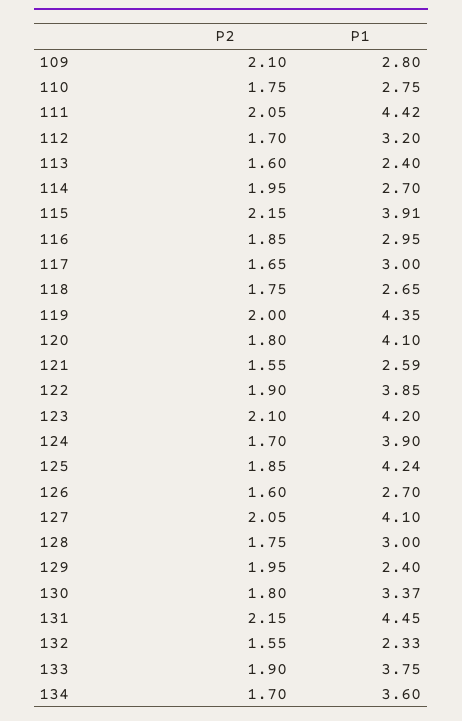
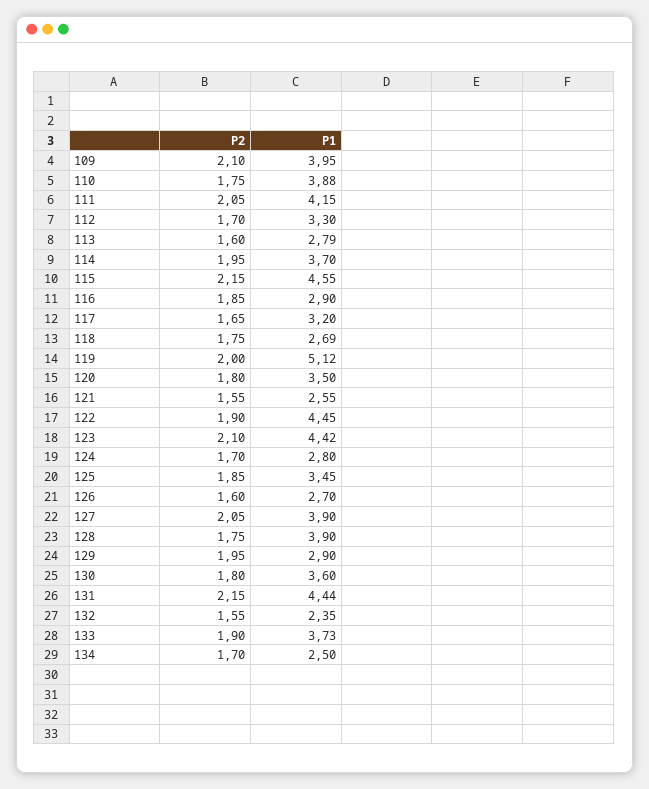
P1, 109: 2.8 -> 3.95
P1, 110: 2.75 -> 3.88
P1, 111: 4.42 -> 4.15
P1, 112: 3.2 -> 3.3
P1, 113: 2.4 -> 2.79
P1, 114: 2.7 -> 3.7
P1, 115: 3.91 -> 4.55
P1, 116: 2.95 -> 2.9
P1, 117: 3 -> 3.2
P1, 118: 2.65 -> 2.69
P1, 119: 4.35 -> 5.12
P1, 120: 4.1 -> 3.5
P1, 121: 2.59 -> 2.55
P1, 122: 3.85 -> 4.45
P1, 123: 4.2 -> 4.42
P1, 124: 3.9 -> 2.8
P1, 125: 4.24 -> 3.45
P1, 127: 4.1 -> 3.9
P1, 128: 3 -> 3.9
P1, 129: 2.4 -> 2.9
P1, 130: 3.37 -> 3.6
P1, 131: 4.45 -> 4.44
P1, 132: 2.33 -> 2.35
P1, 133: 3.75 -> 3.73
P1, 134: 3.6 -> 2.5

